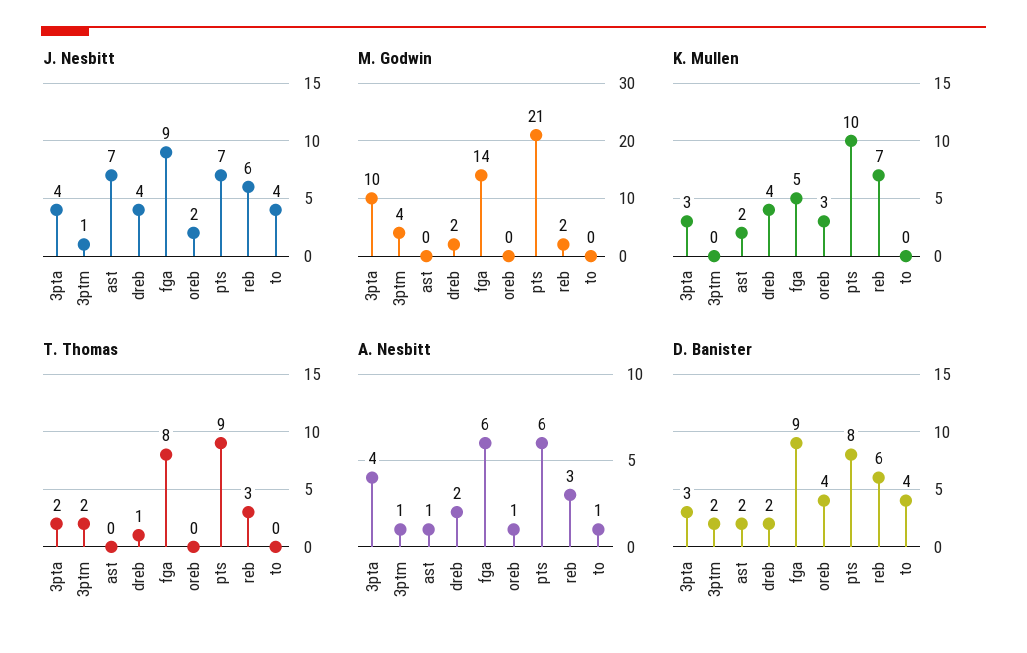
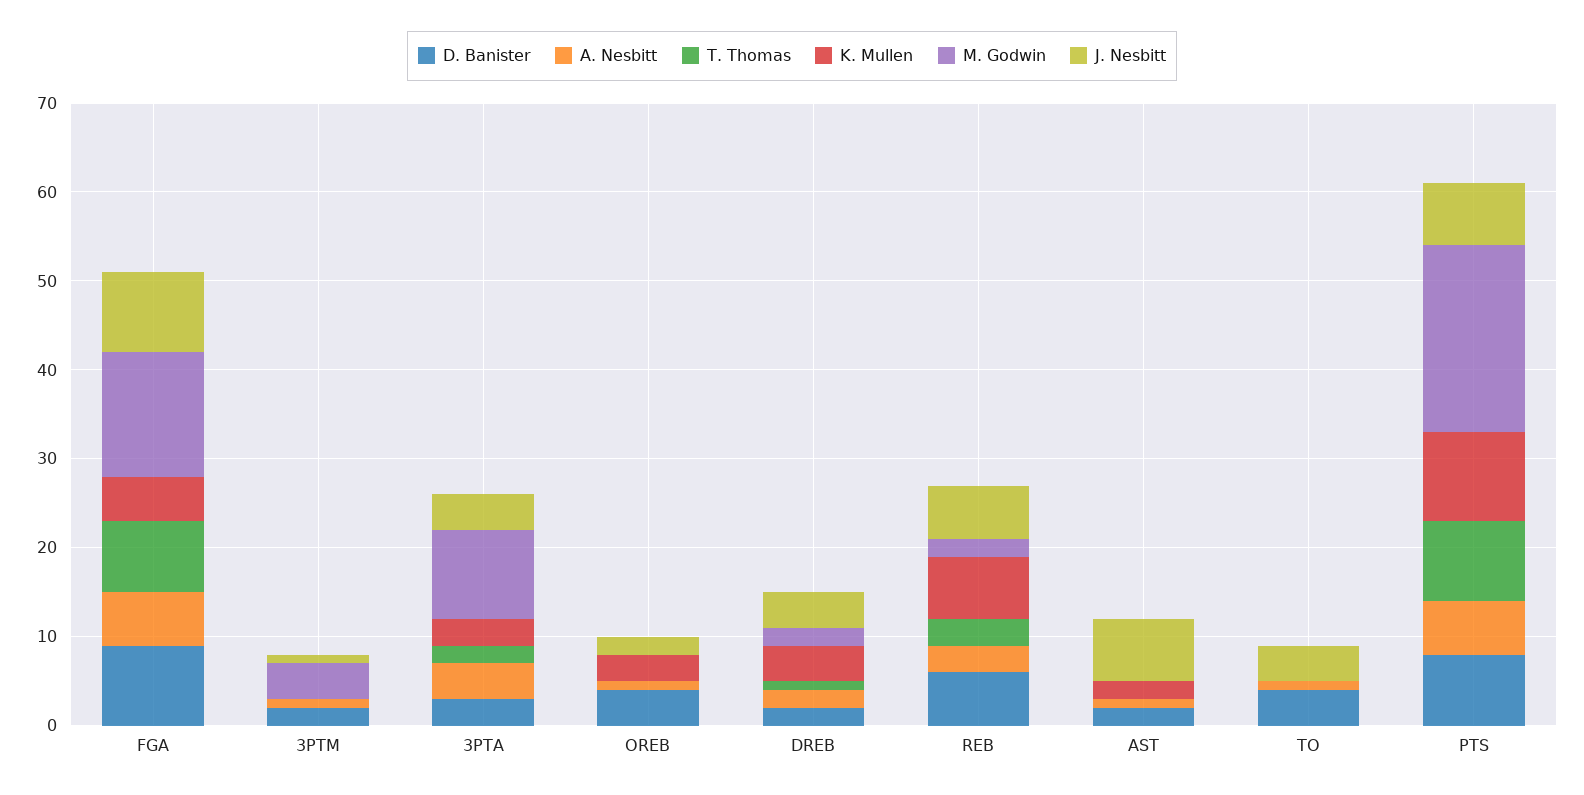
T. Thomas, 3ptm: 2 -> 0

